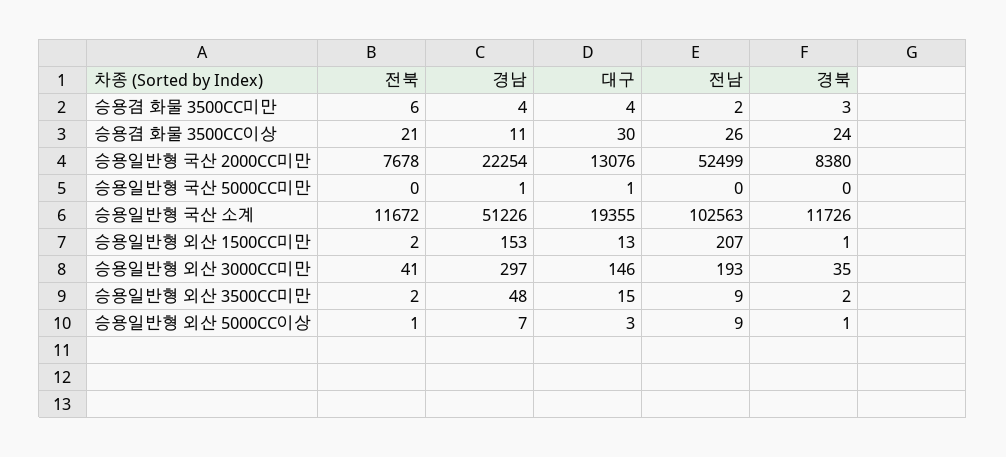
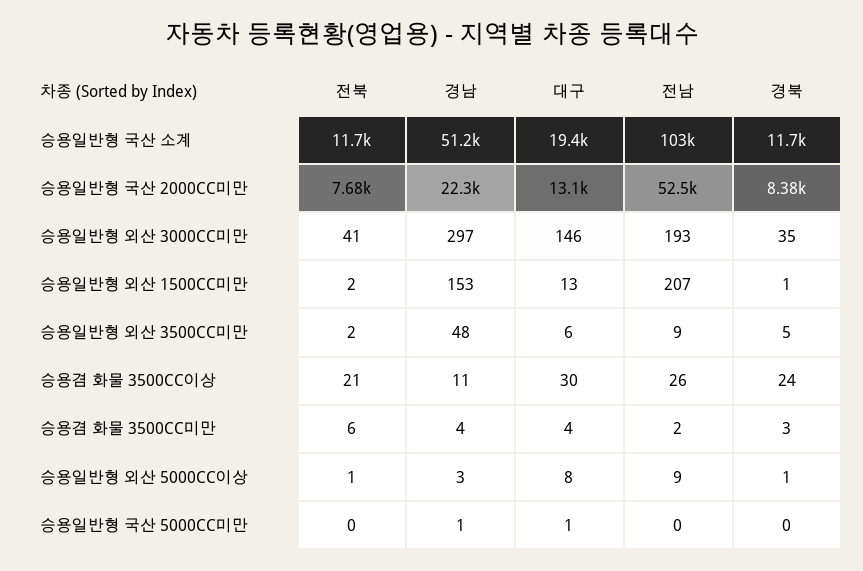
대구, 승용일반형 외산 3500CC미만: 15 -> 6
경북, 승용일반형 외산 3500CC미만: 2 -> 5
경남, 승용일반형 외산 5000CC이상: 7 -> 3
대구, 승용일반형 외산 5000CC이상: 3 -> 8

